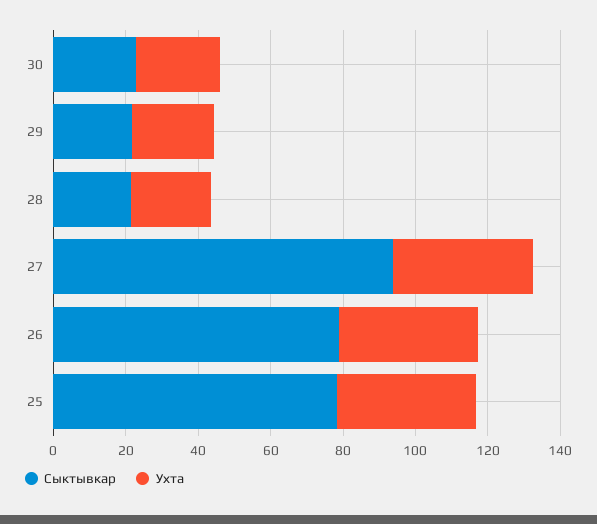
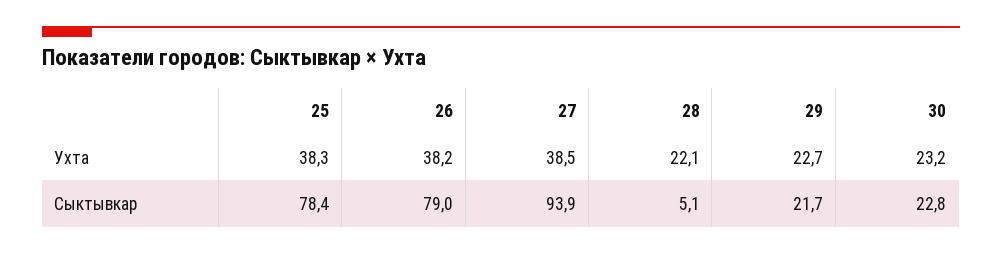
Сыктывкар, 28: 20 -> 5.1

